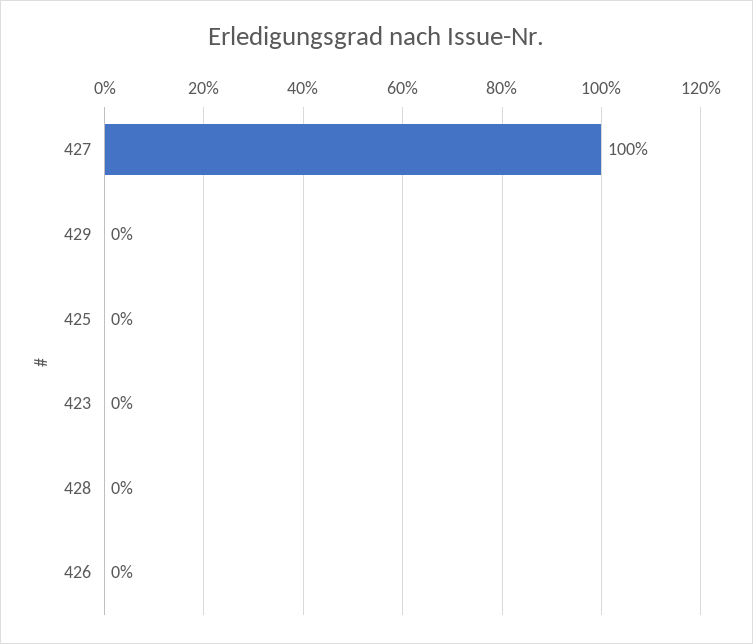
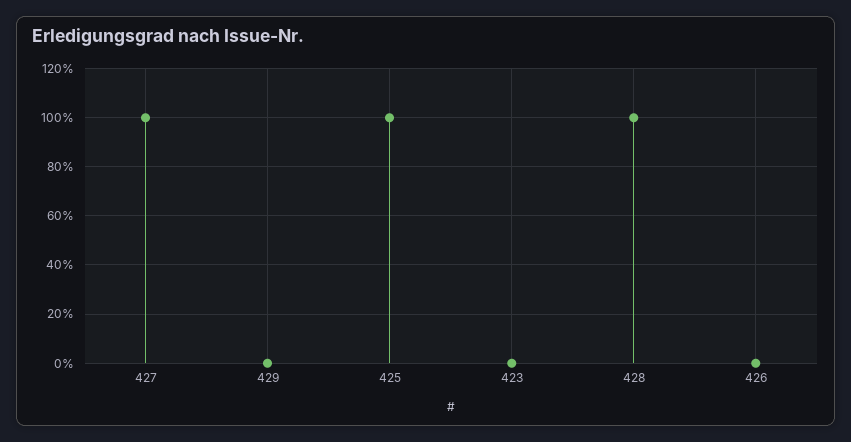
425: 0 -> 100
428: 0 -> 100

